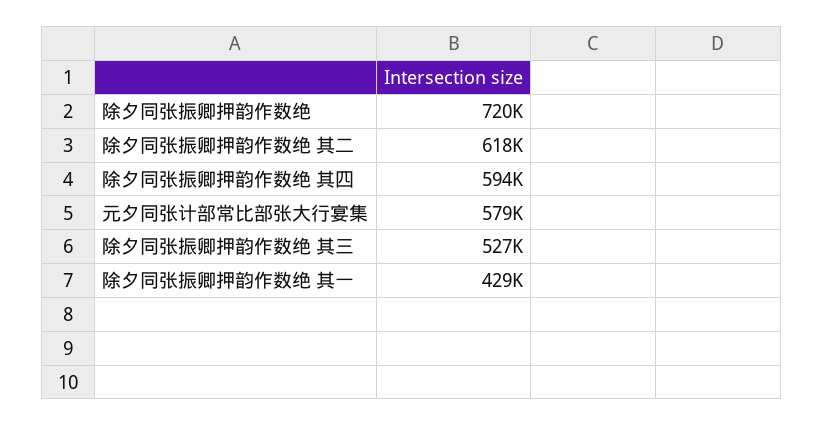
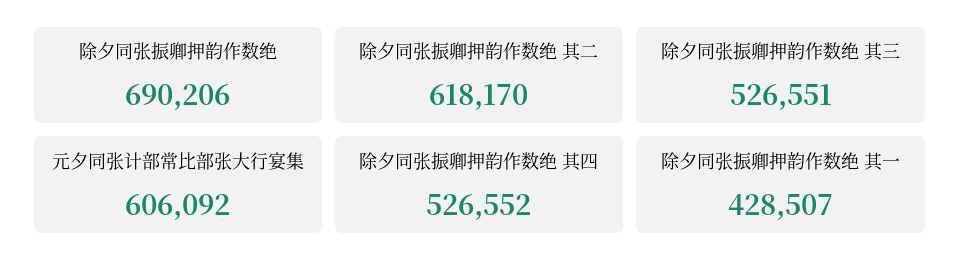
除夕同张振卿押韵作数绝: 720000 -> 690206
除夕同张振卿押韵作数绝 其四: 594000 -> 526552
元夕同张计部常比部张大行宴集: 579000 -> 606092

